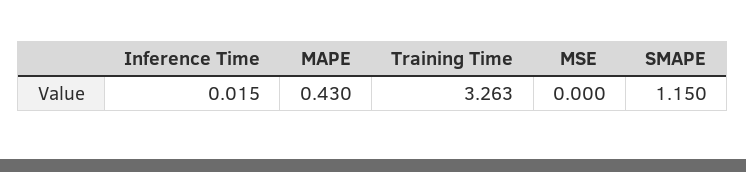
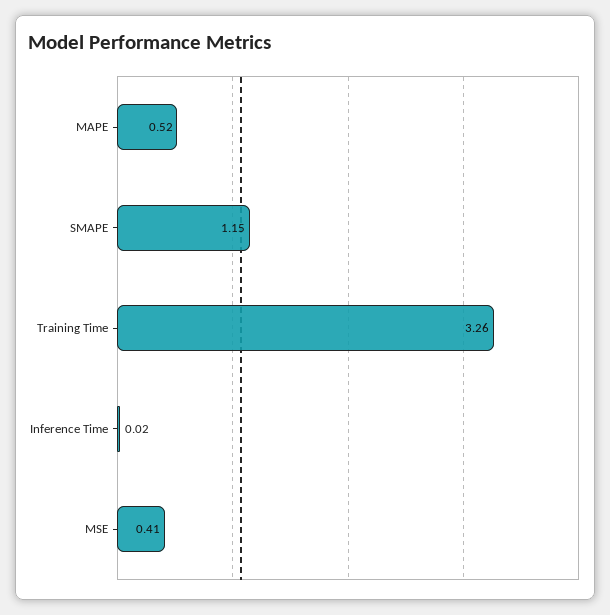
MAPE: 0.43 -> 0.52
MSE: 0 -> 0.41

